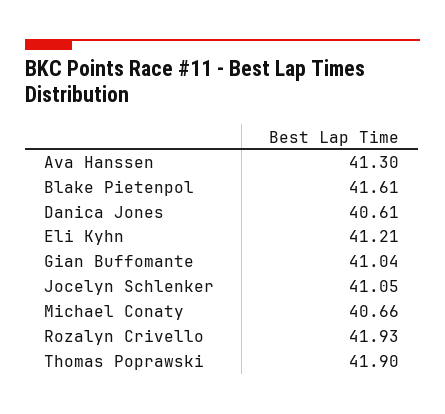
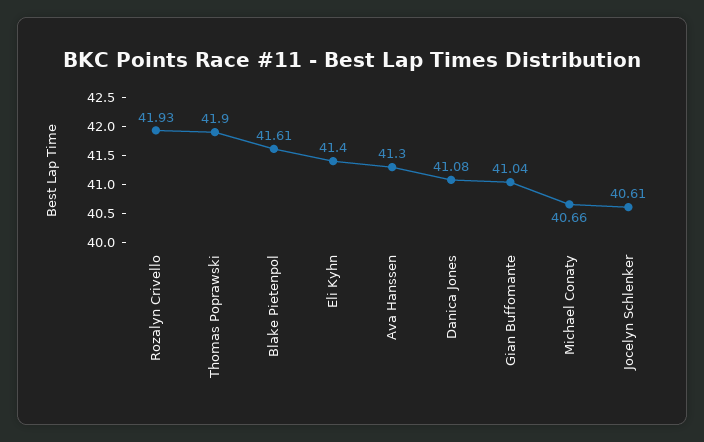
Danica Jones: 40.61 -> 41.08
Eli Kyhn: 41.21 -> 41.4
Jocelyn Schlenker: 41.05 -> 40.61

